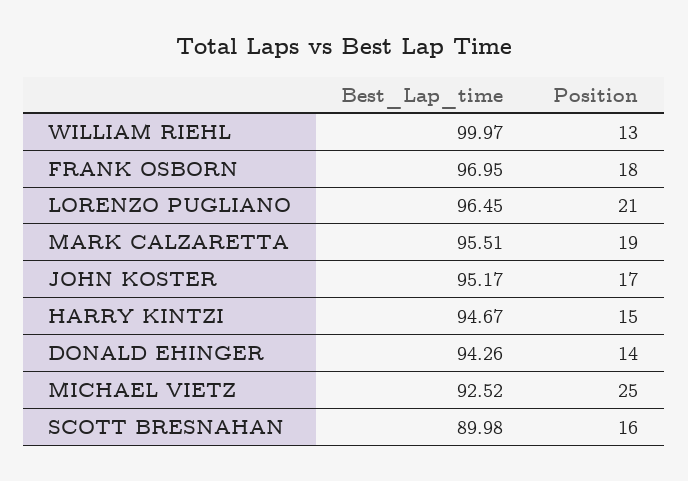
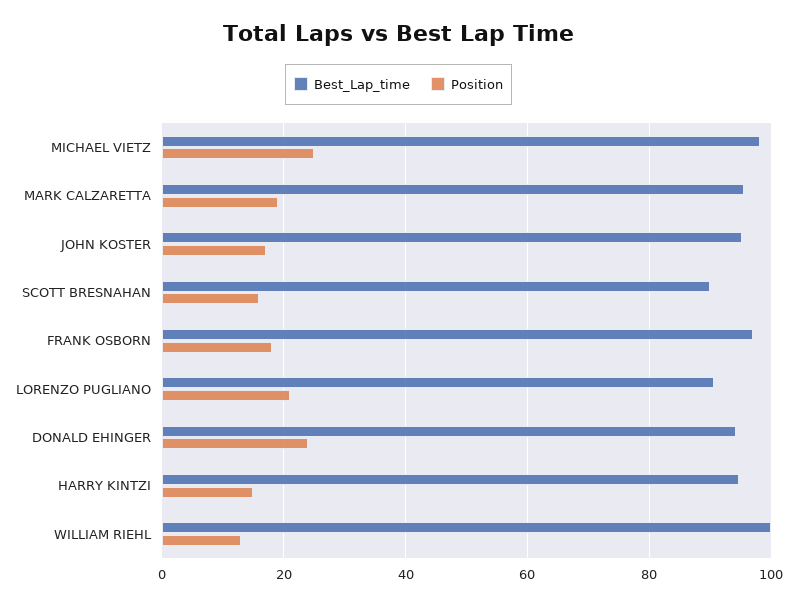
Best_Lap_time, LORENZO PUGLIANO: 96.45 -> 90
Position, DONALD EHINGER: 14 -> 24
Best_Lap_time, MICHAEL VIETZ: 92.52 -> 98

